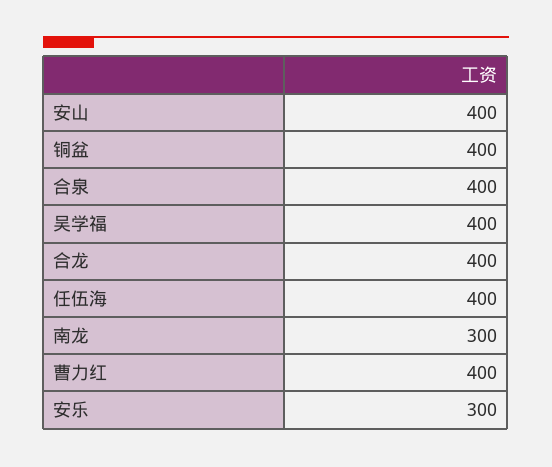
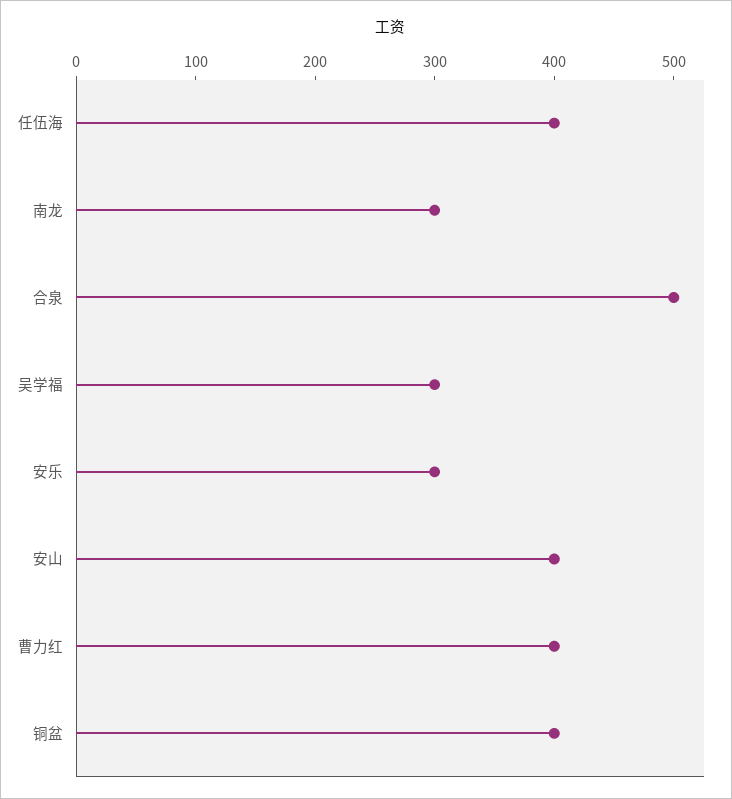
合泉: 400 -> 500
吴学福: 400 -> 300
合龙: 400 -> none

